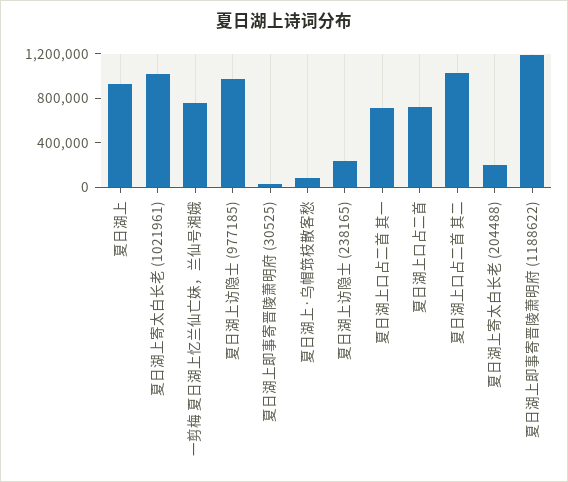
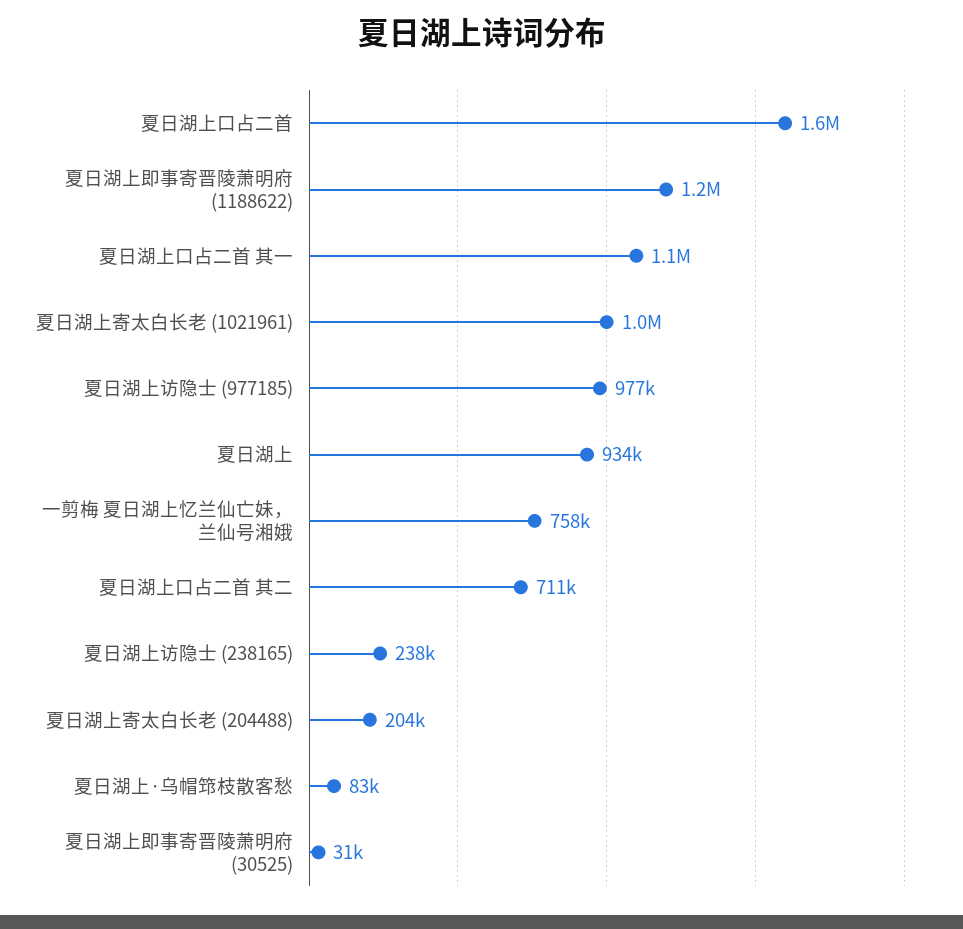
夏日湖上口占二首 其一: 700000 -> 1100000
夏日湖上口占二首: 700000 -> 1600000
夏日湖上口占二首 其二: 1000000 -> 711000

